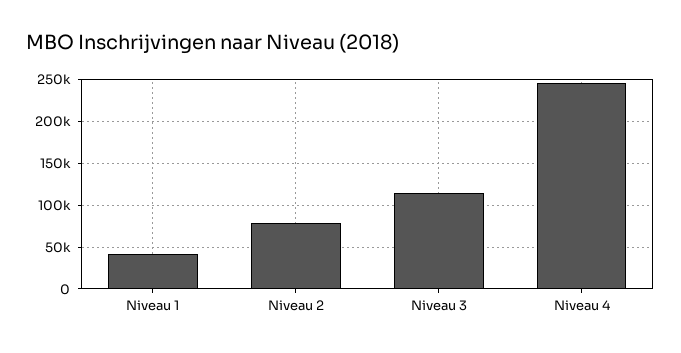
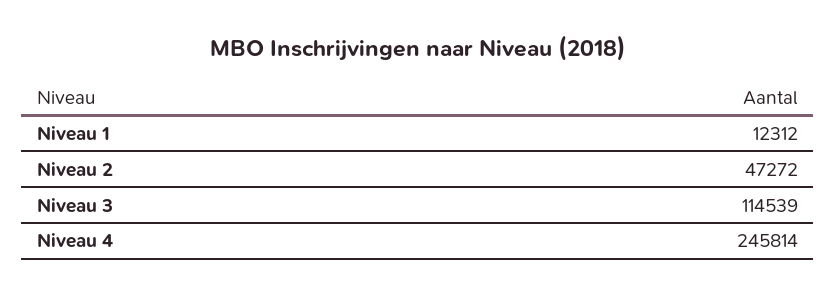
Niveau 1: 40000 -> 12312
Niveau 2: 80000 -> 47272

